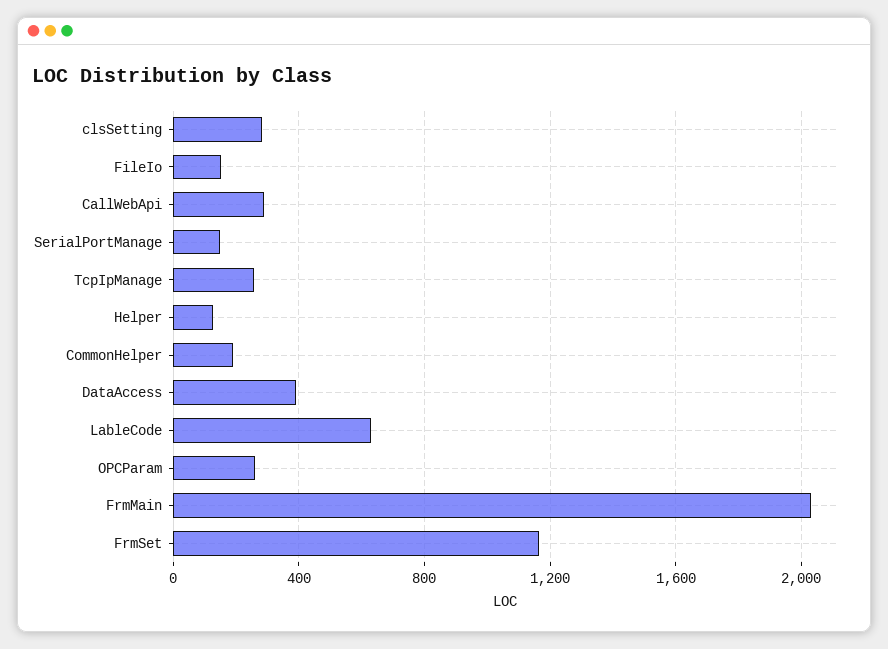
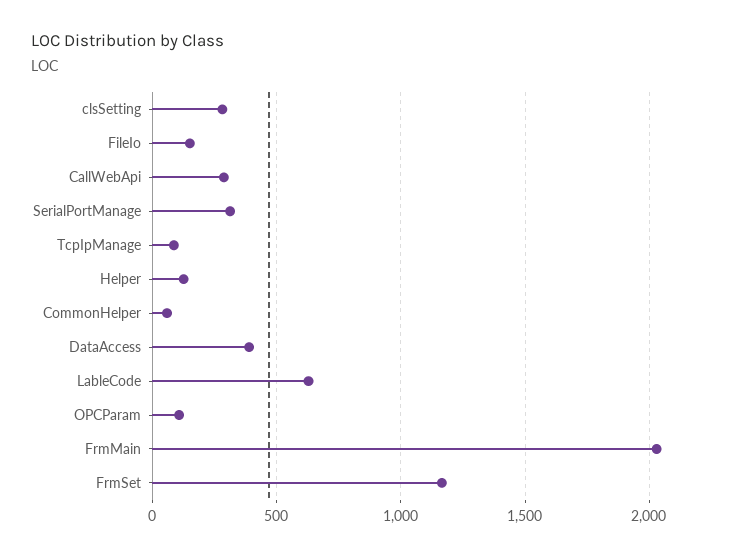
SerialPortManage: 150 -> 300
TcpIpManage: 250 -> 100
CommonHelper: 200 -> 50
OPCParam: 250 -> 100

